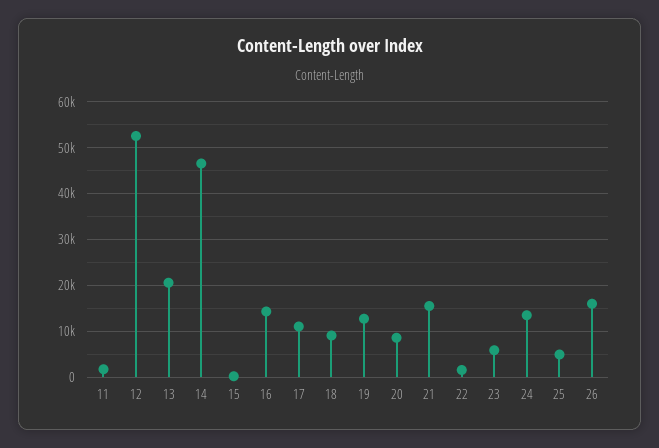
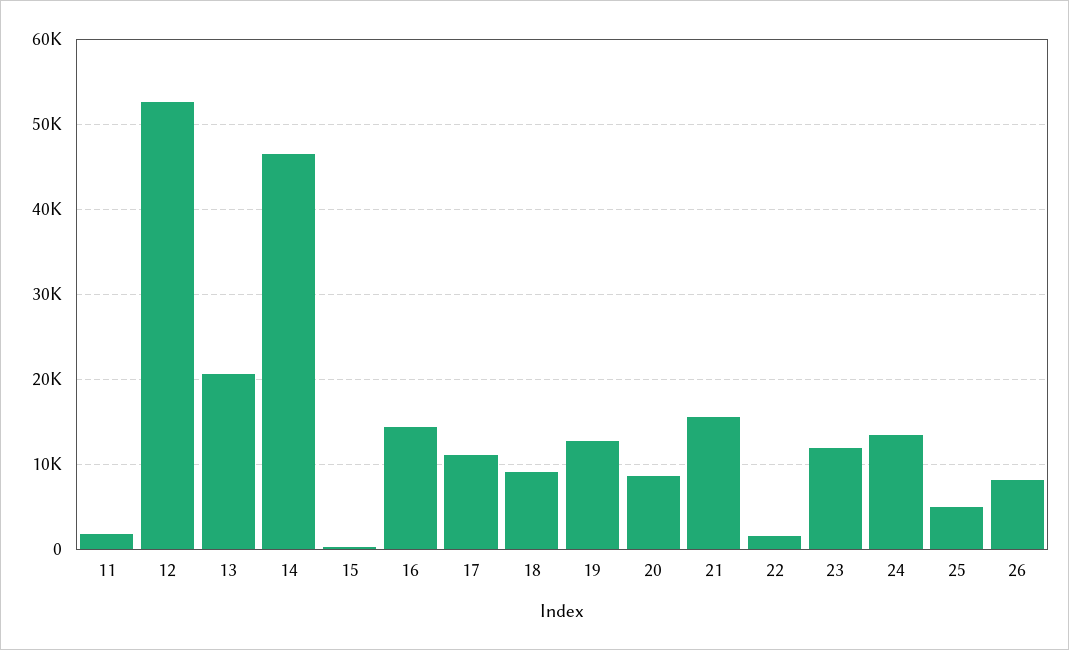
23: 6000 -> 12000
26: 16000 -> 8000

